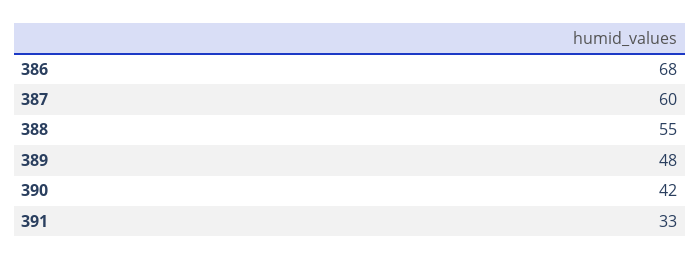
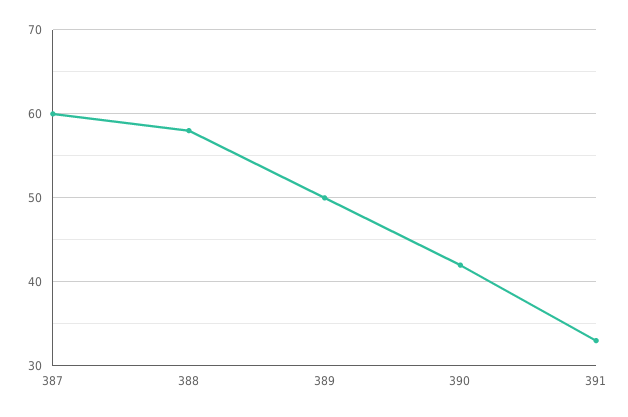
386: 68 -> none
388: 55 -> 58
389: 48 -> 50

